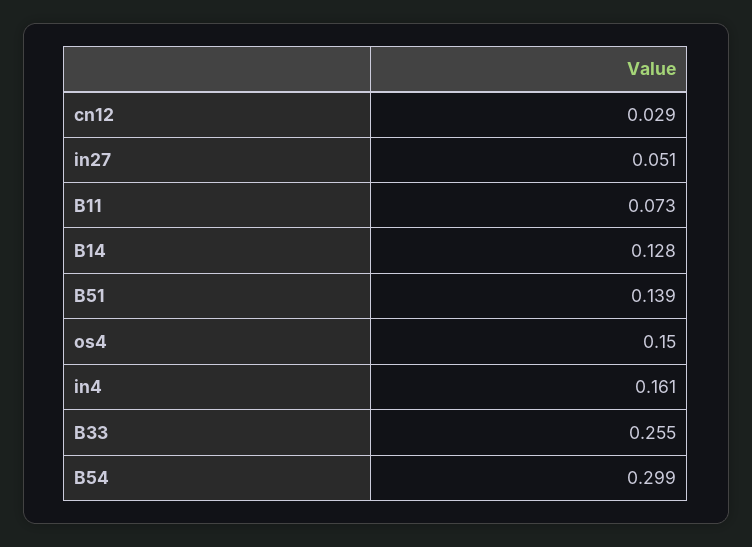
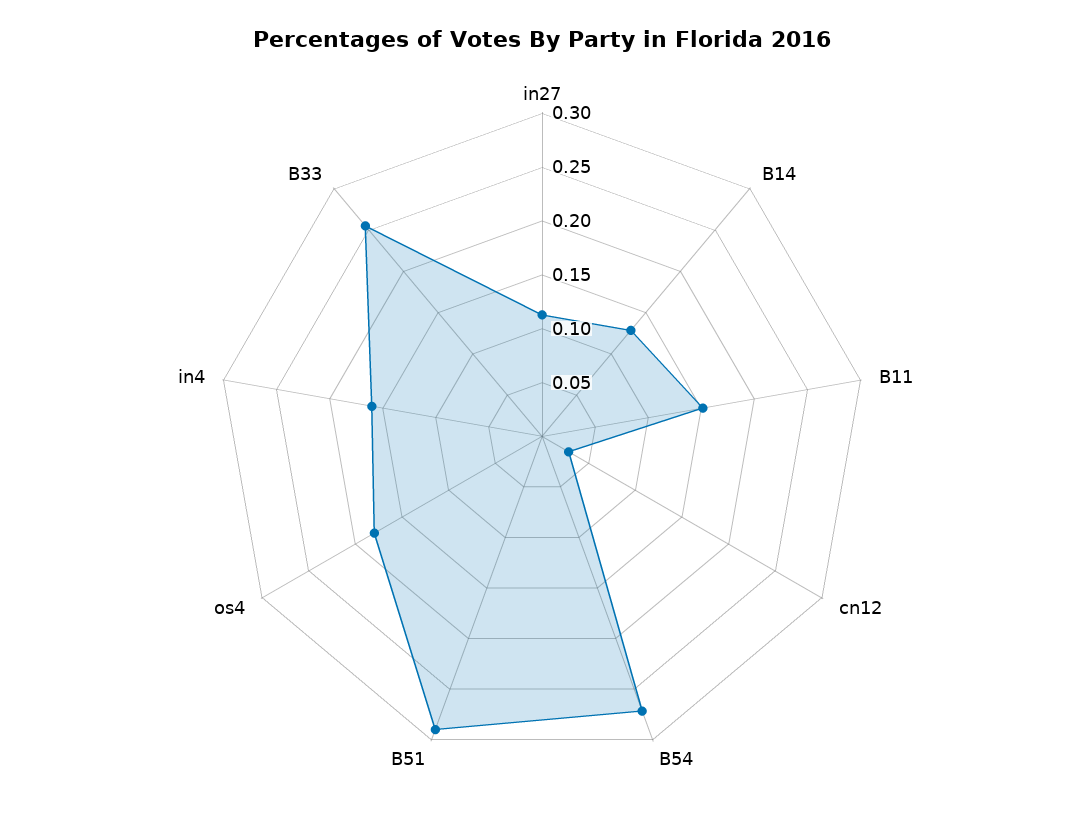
in27: 0.051 -> 0.11
B11: 0.073 -> 0.15
B51: 0.139 -> 0.29
os4: 0.15 -> 0.18
B54: 0.299 -> 0.27

